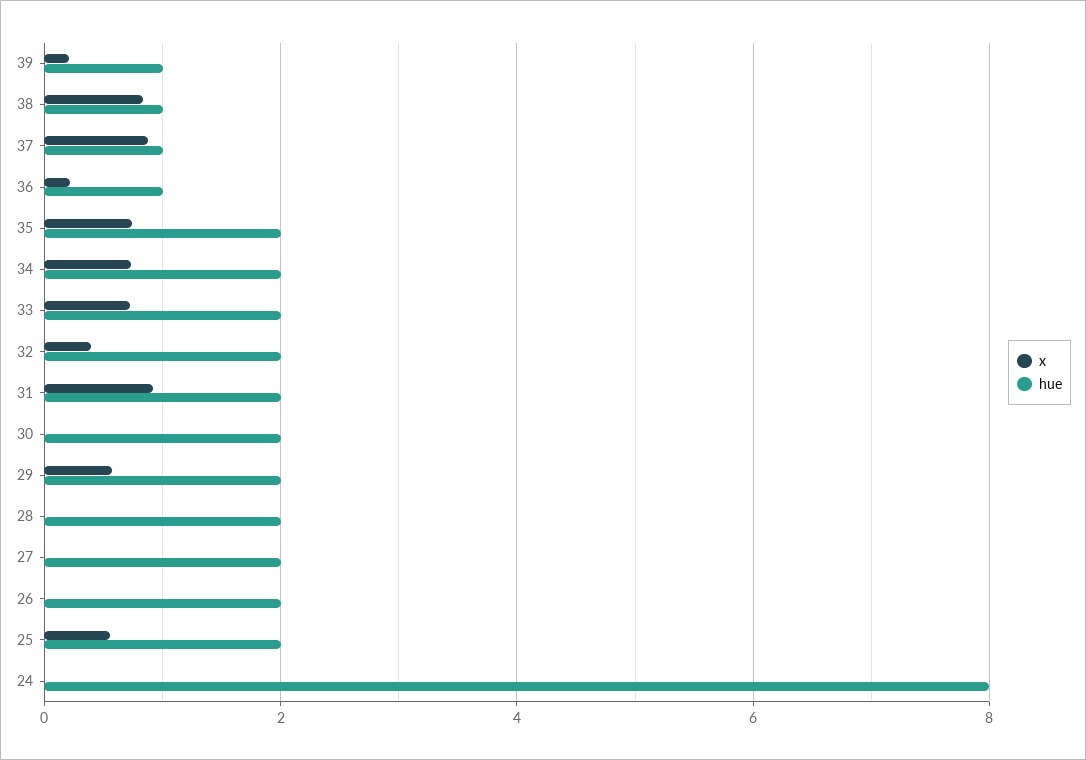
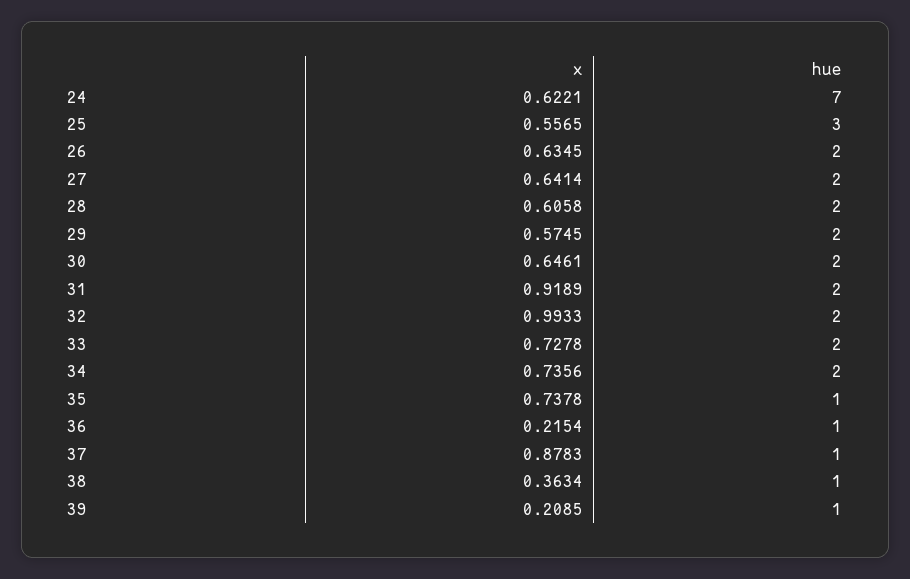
x, 38: 0.8 -> 0.3634
hue, 35: 2 -> 1
x, 32: 0.4 -> 0.9933
x, 30: 0 -> 0.6461
x, 28: 0 -> 0.6058
x, 27: 0 -> 0.6414
x, 26: 0 -> 0.6345
hue, 25: 2 -> 3
x, 24: 0 -> 0.6221
hue, 24: 8 -> 7

